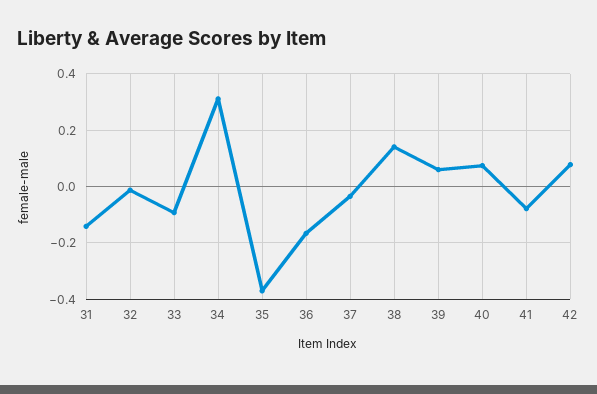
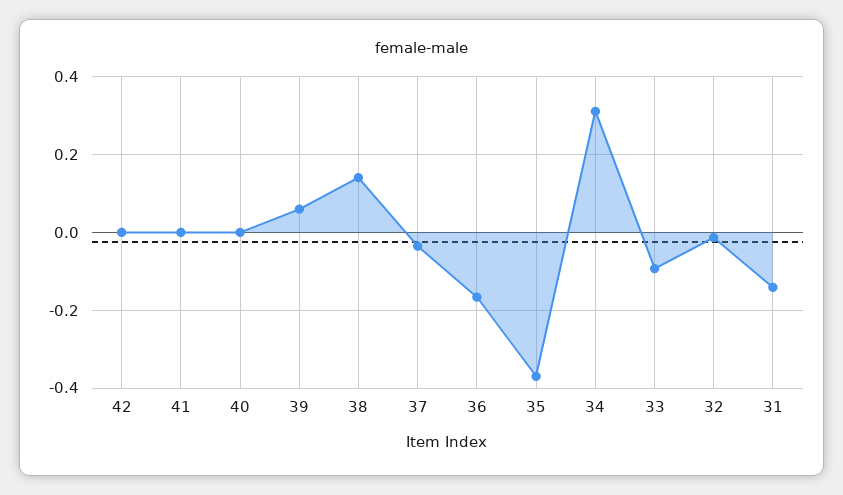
40: 0.075 -> 0
41: -0.075 -> 0
42: 0.075 -> 0

